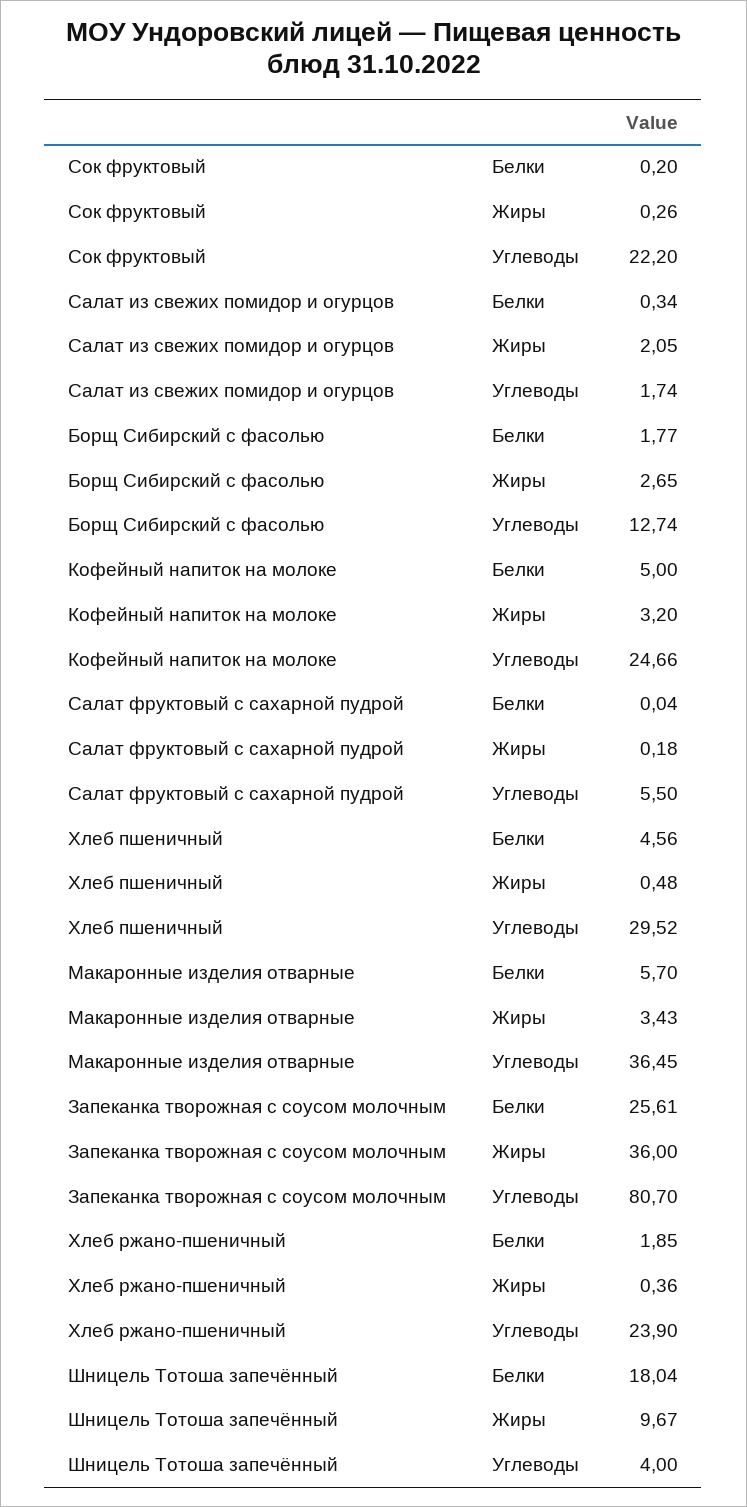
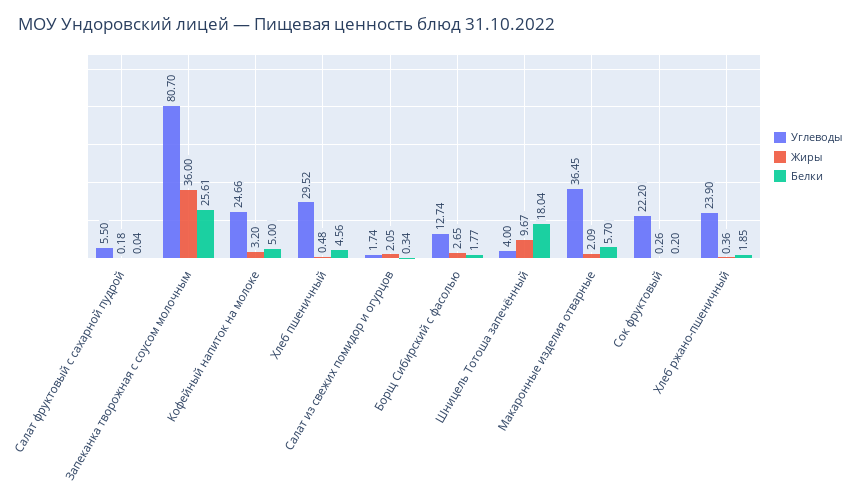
Жиры, Макаронные изделия отварные: 3.43 -> 2.09

